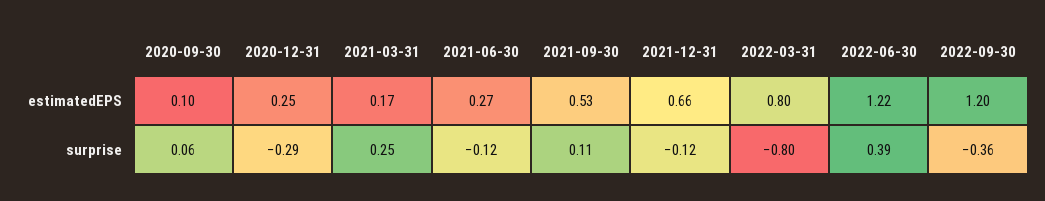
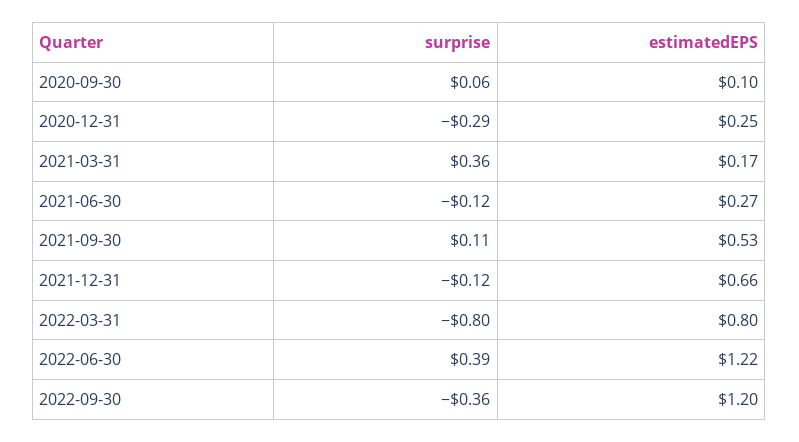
2021-03-31, surprise: 0.25 -> 0.36

